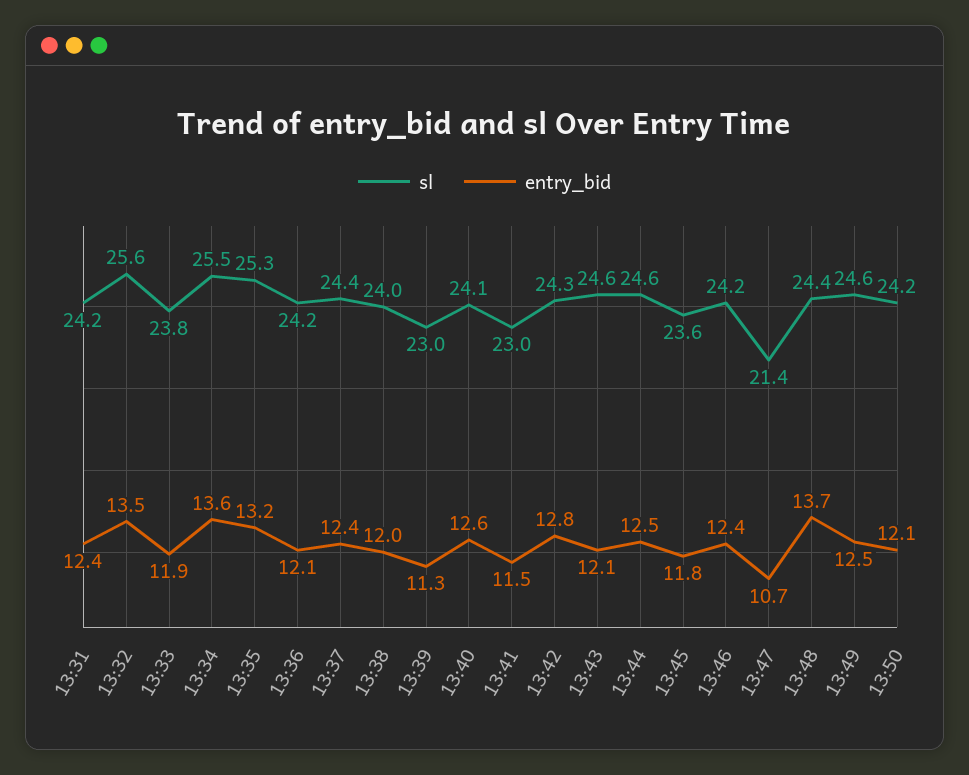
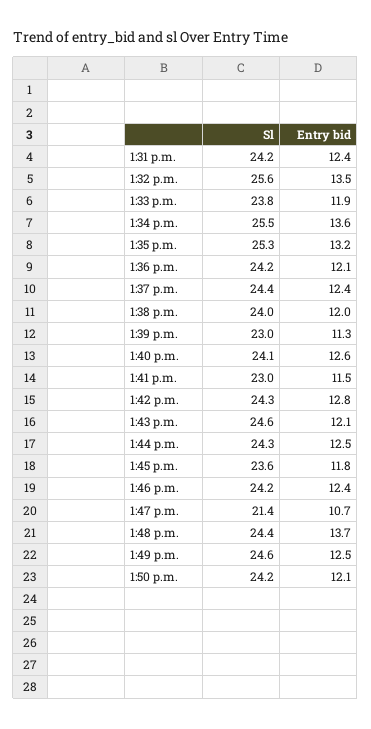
sl, 13:44: 24.6 -> 24.3

